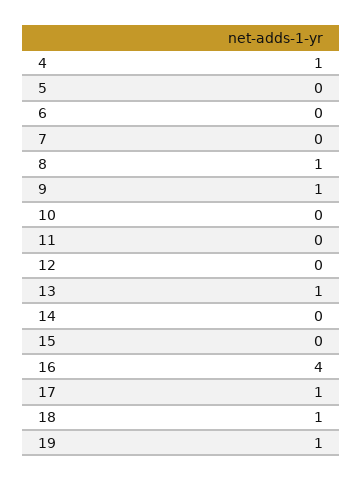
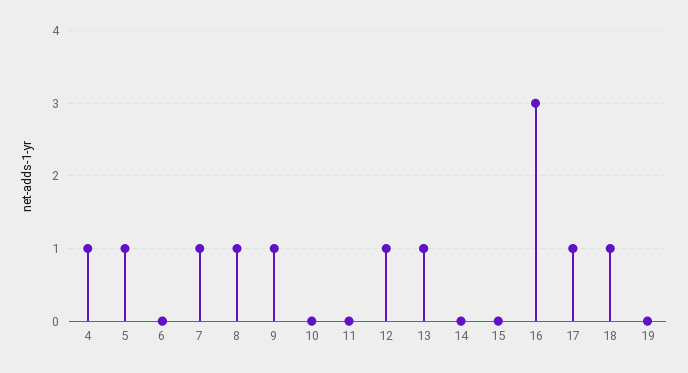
5: 0 -> 1
7: 0 -> 1
12: 0 -> 1
16: 4 -> 3
19: 1 -> 0

